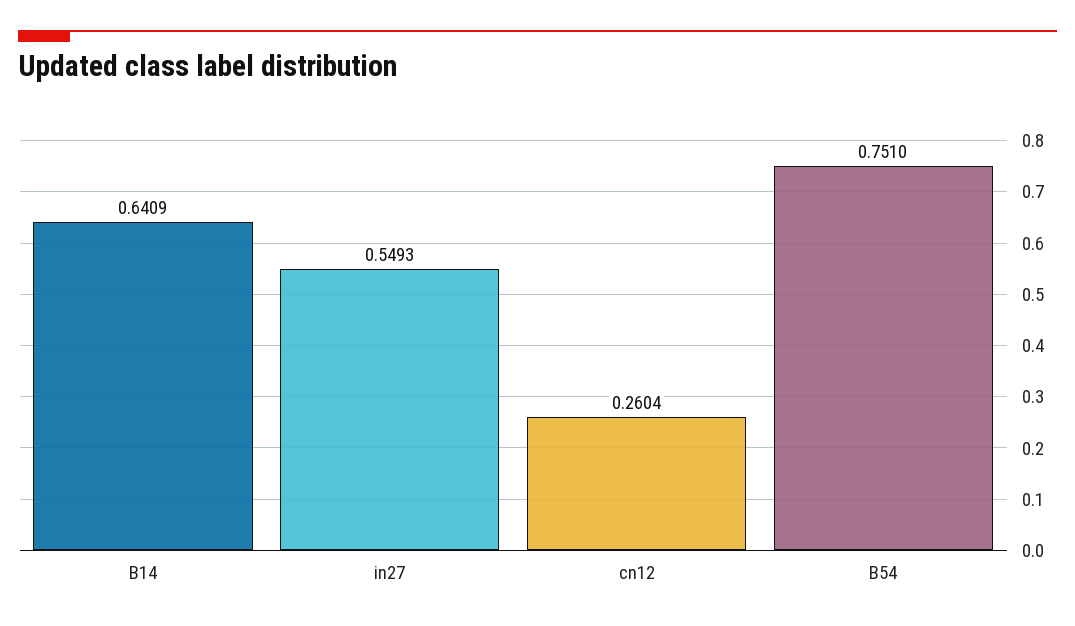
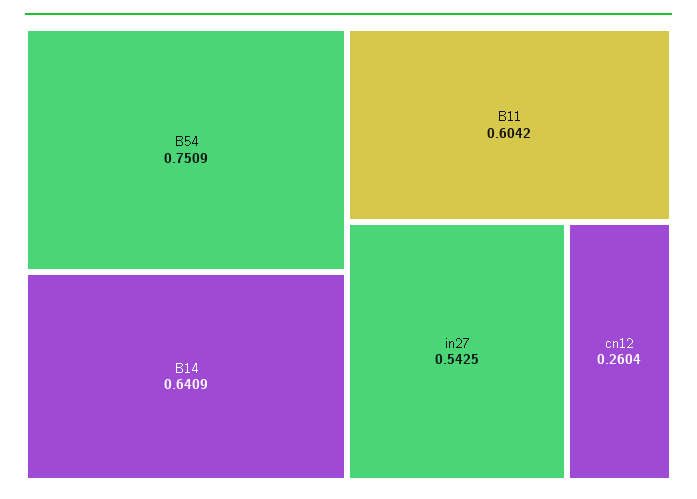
in27: 0.5493 -> 0.5425
B54: 0.751 -> 0.7509
B11: none -> 0.6042

